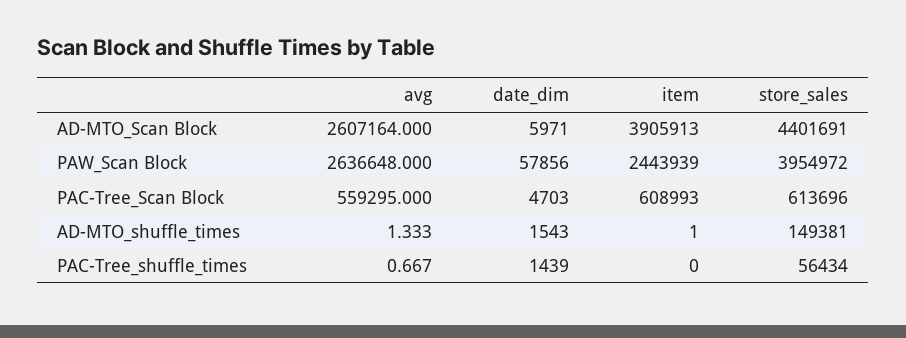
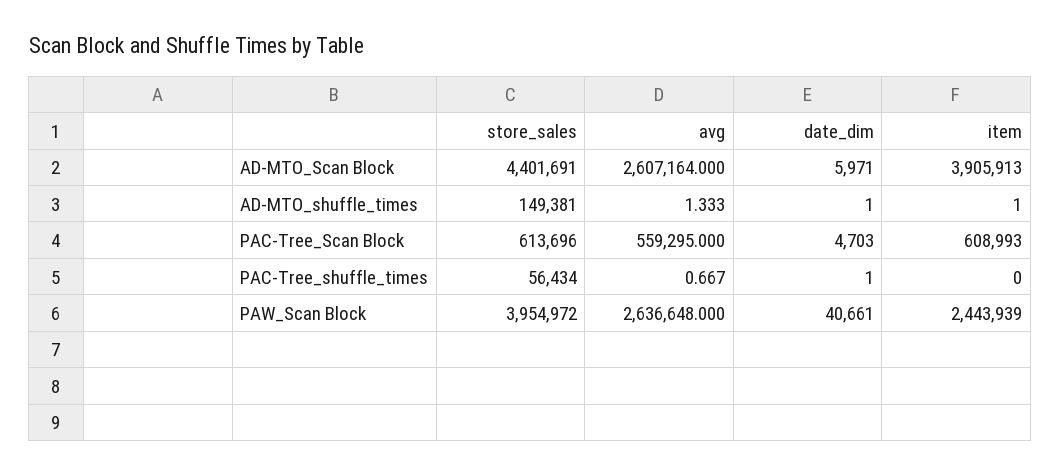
date_dim, PAW_Scan Block: 57856 -> 40661
date_dim, AD-MTO_shuffle_times: 1543 -> 1
date_dim, PAC-Tree_shuffle_times: 1439 -> 1

